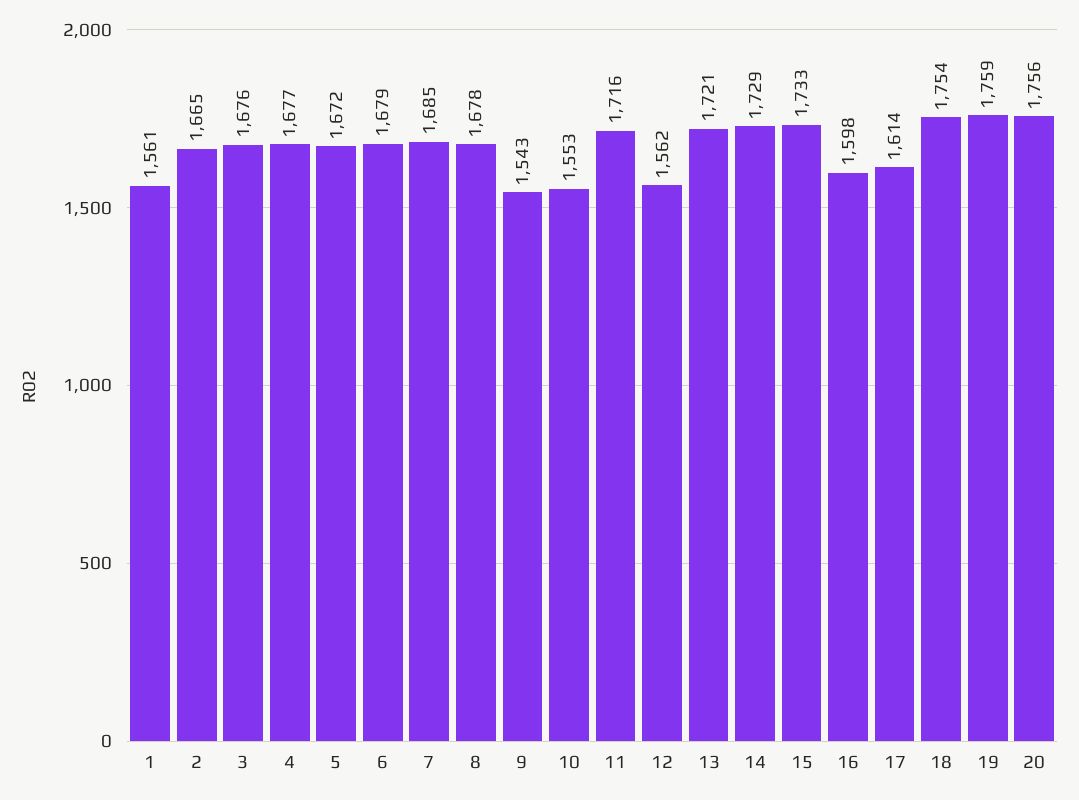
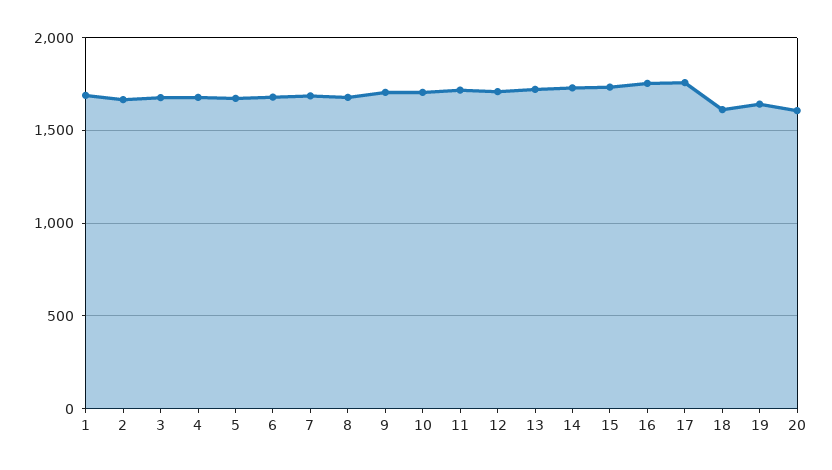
1: 1561 -> 1700
9: 1543 -> 1700
10: 1553 -> 1700
12: 1562 -> 1700
16: 1598 -> 1750
17: 1614 -> 1750
18: 1754 -> 1600
19: 1759 -> 1650
20: 1756 -> 1600

